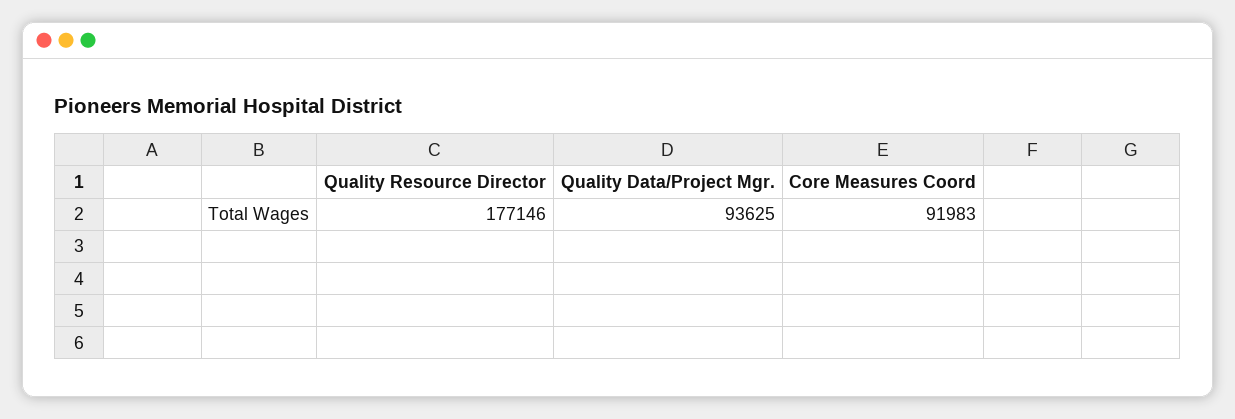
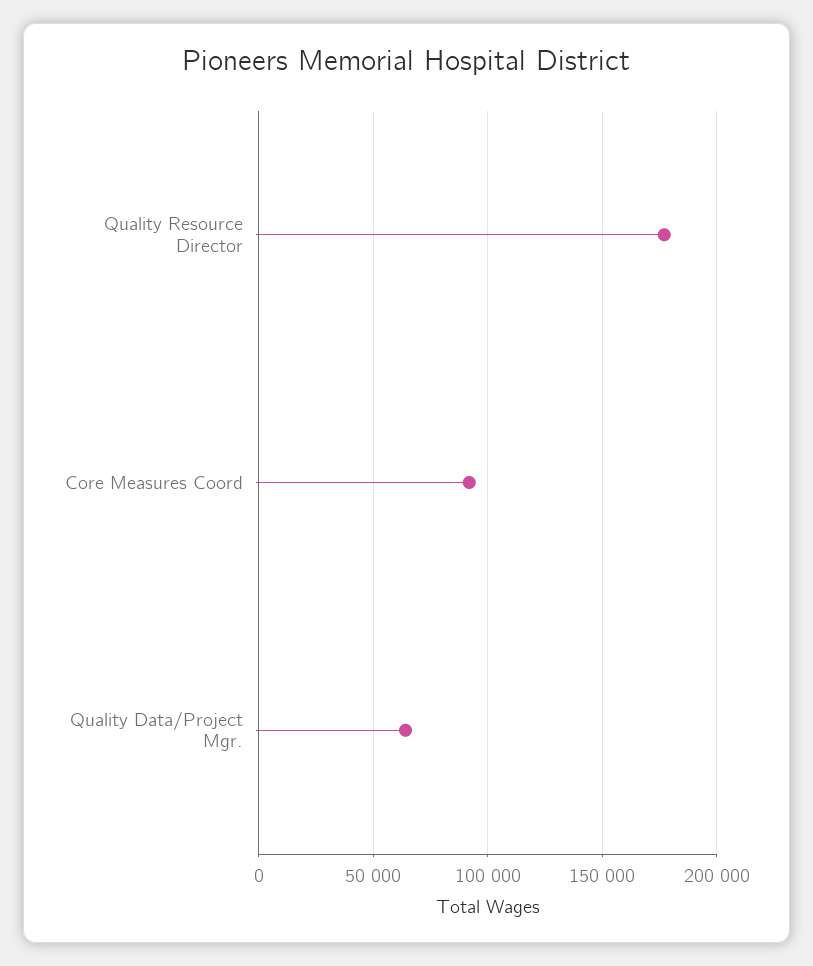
Quality Data/Project Mgr.: 93625 -> 65000

